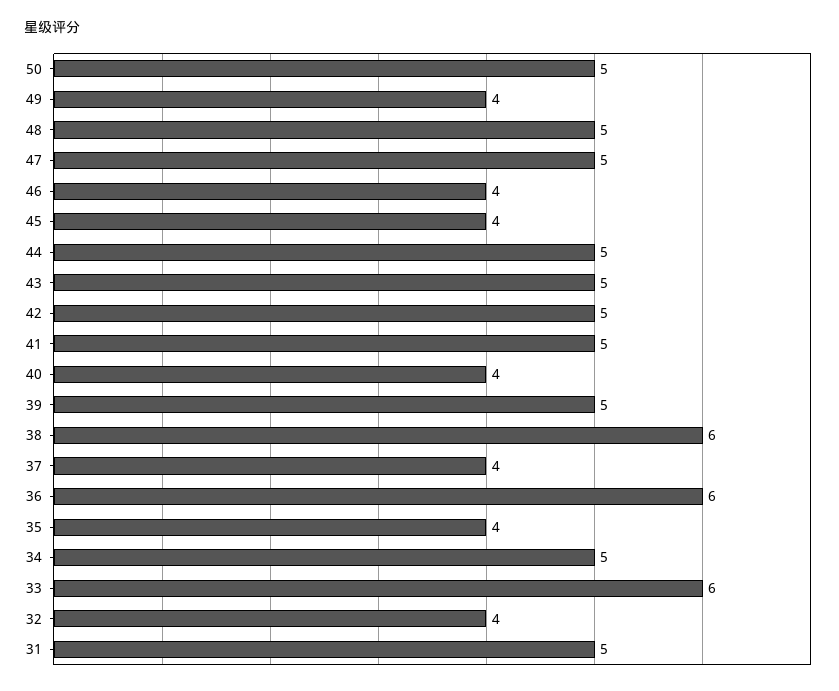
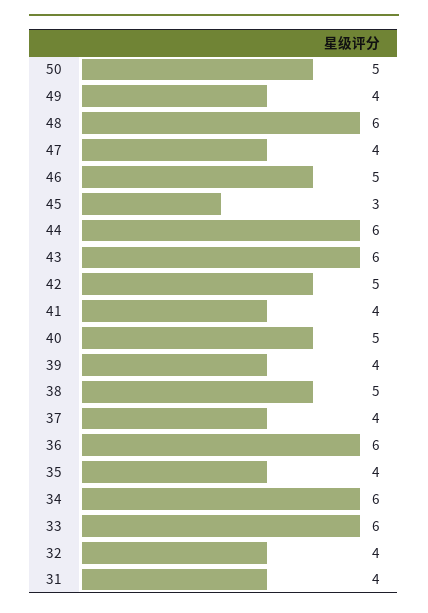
48: 5 -> 6
47: 5 -> 4
46: 4 -> 5
45: 4 -> 3
44: 5 -> 6
43: 5 -> 6
41: 5 -> 4
40: 4 -> 5
39: 5 -> 4
38: 6 -> 5
34: 5 -> 6
31: 5 -> 4

